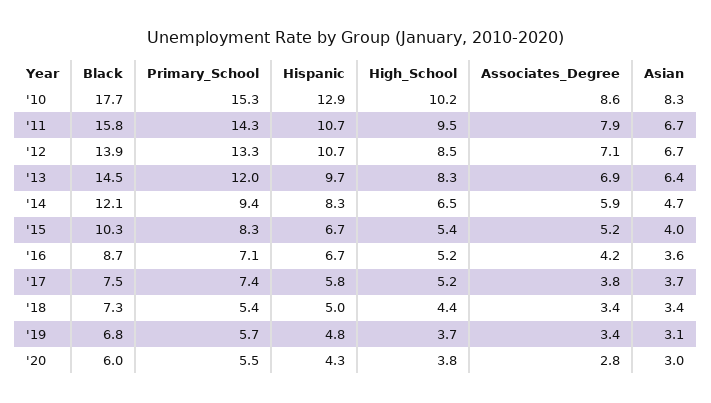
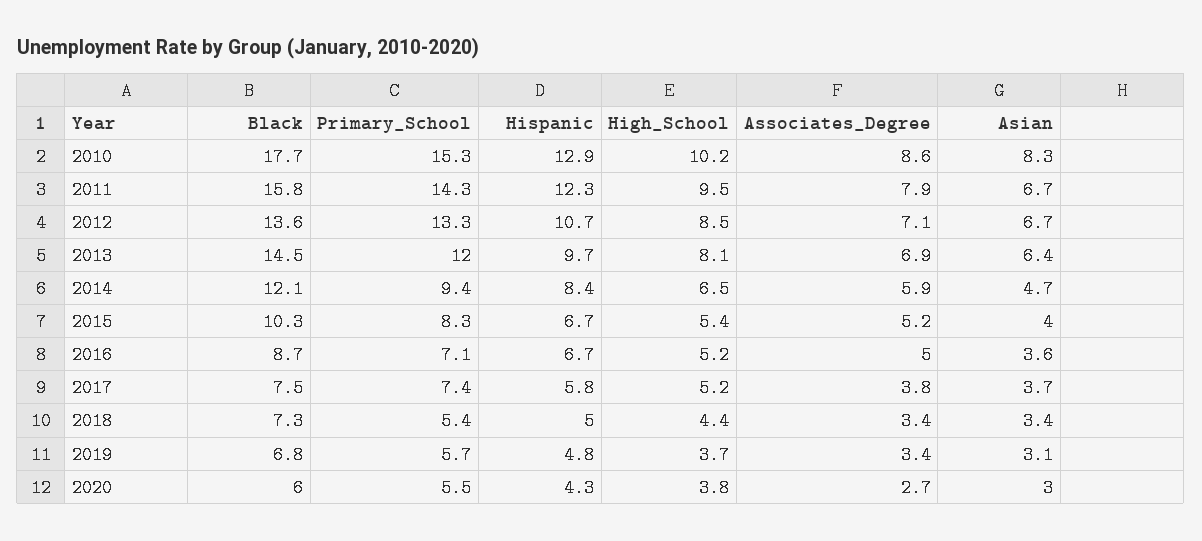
Hispanic, '11: 10.7 -> 12.3
Black, '12: 13.9 -> 13.6
High_School, '13: 8.3 -> 8.1
Hispanic, '14: 8.3 -> 8.4
Associates_Degree, '16: 4.2 -> 5
Associates_Degree, '20: 2.8 -> 2.7

